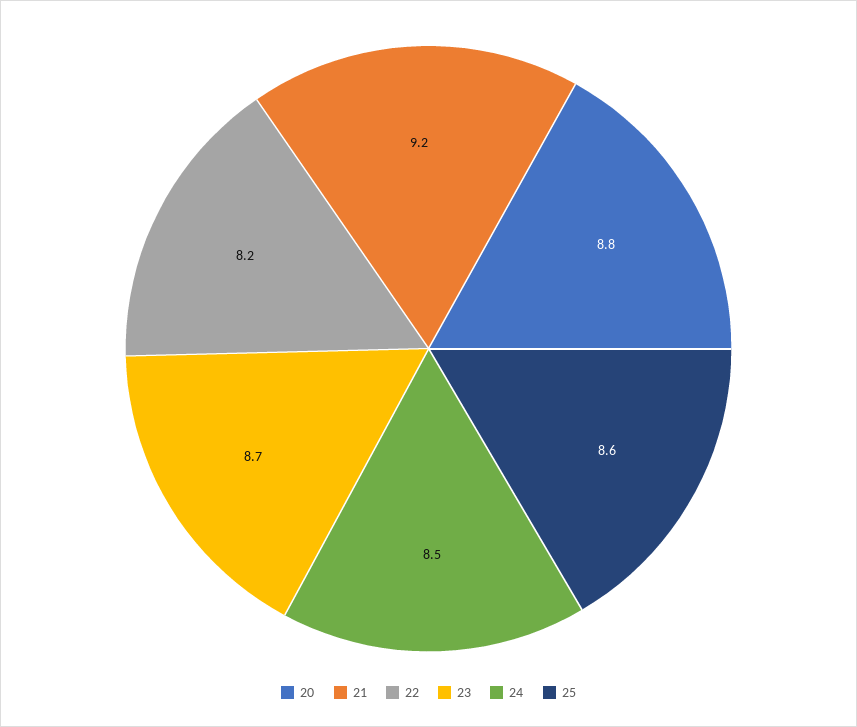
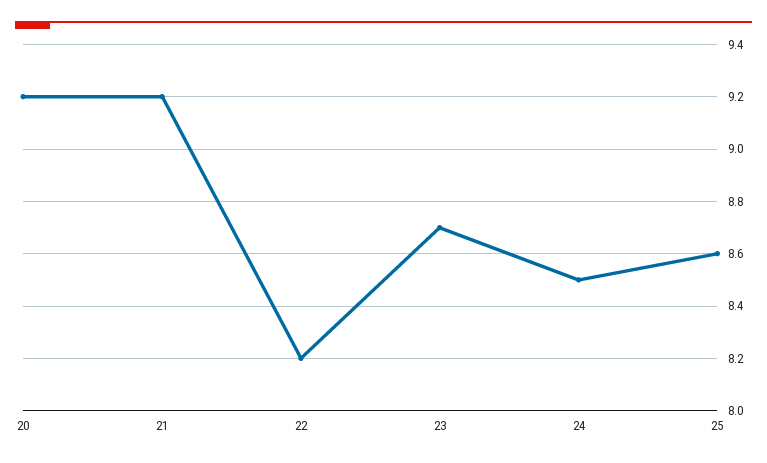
20: 8.8 -> 9.2

